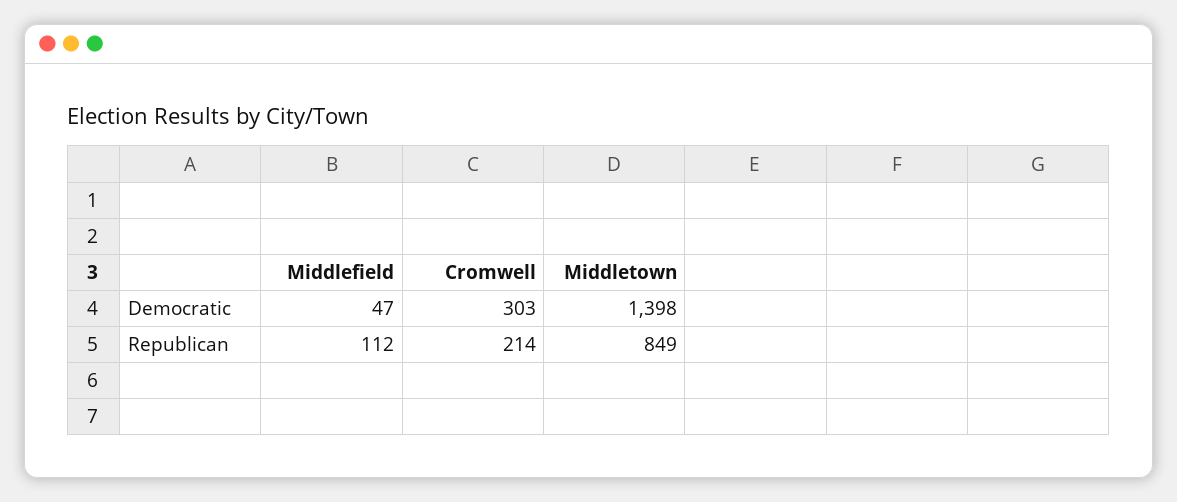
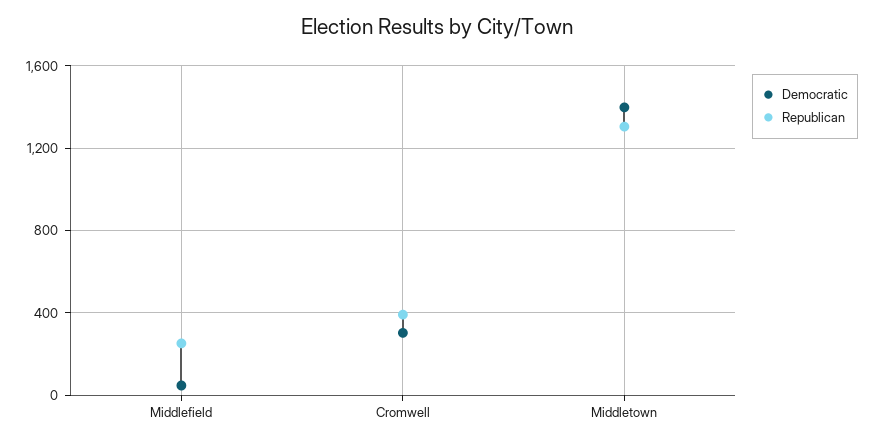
Republican, Middlefield: 112 -> 250
Republican, Cromwell: 214 -> 400
Republican, Middletown: 849 -> 1300

